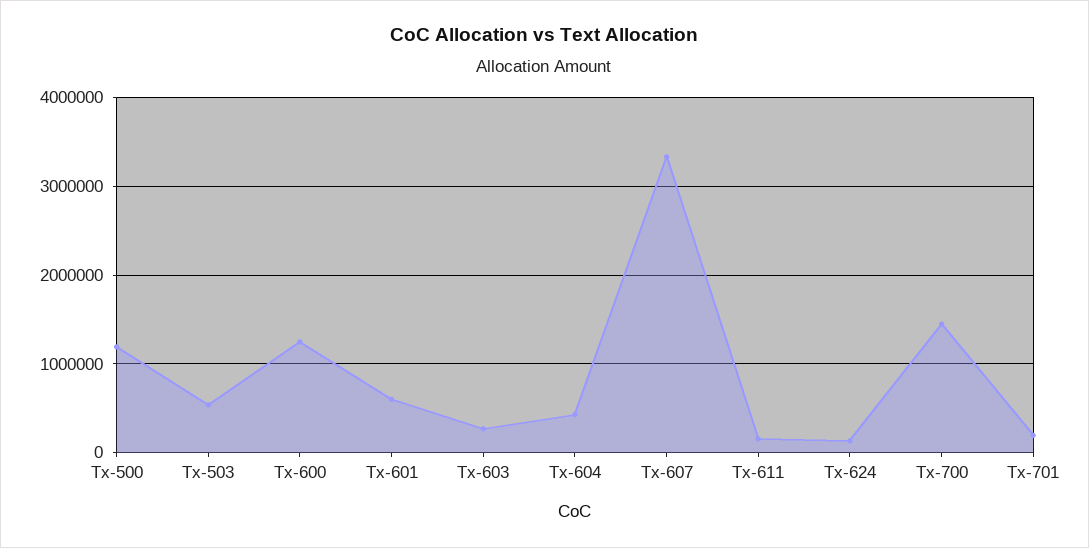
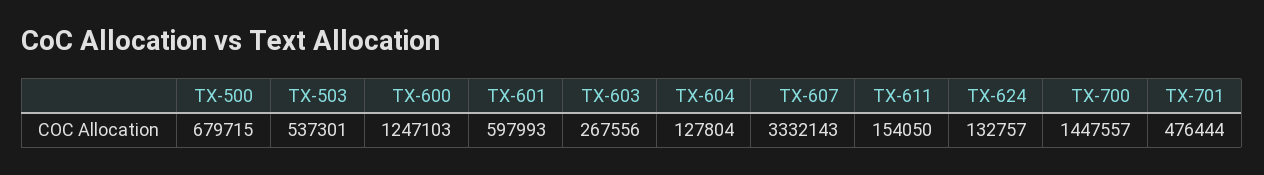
Tx-500: 1200000 -> 679715
Tx-604: 400000 -> 127804
Tx-701: 200000 -> 476444

